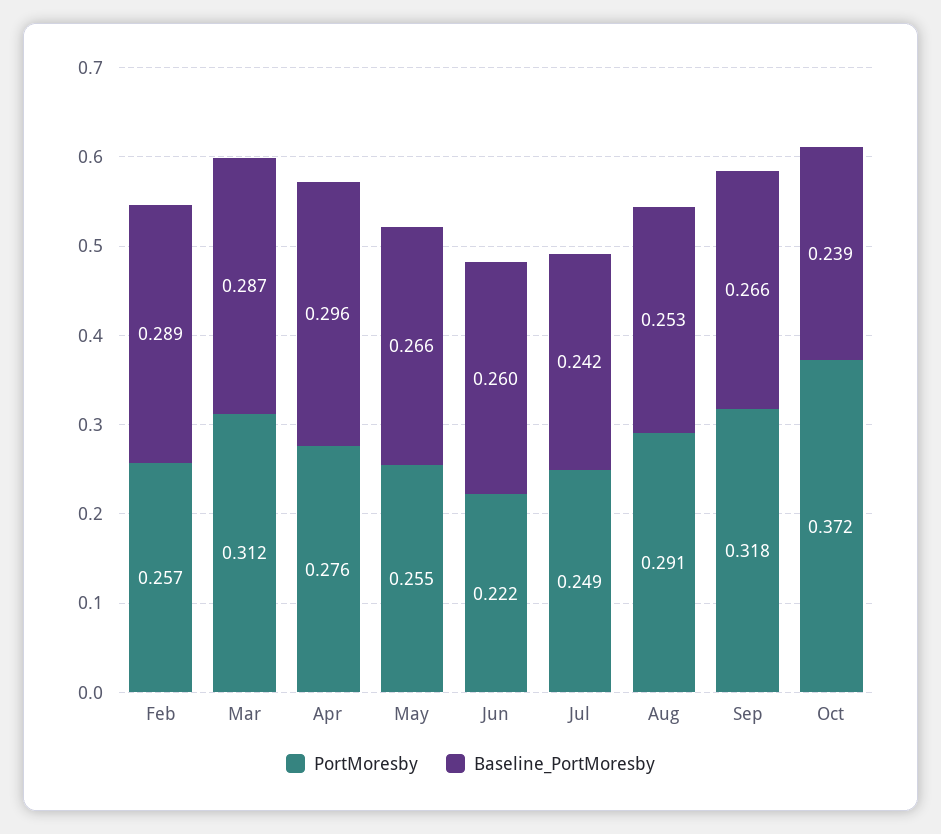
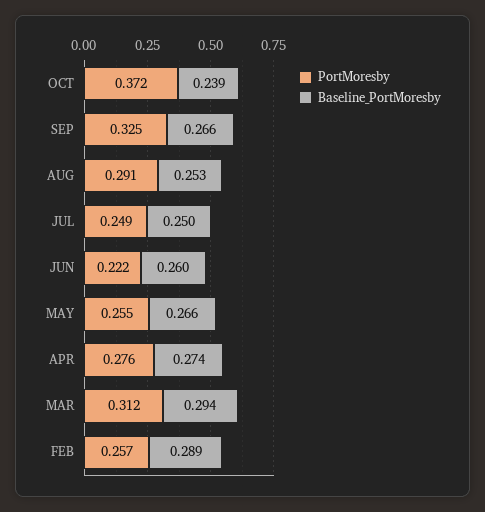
Baseline_PortMoresby, Mar: 0.287 -> 0.294
Baseline_PortMoresby, Apr: 0.296 -> 0.274
Baseline_PortMoresby, Jul: 0.242 -> 0.25
PortMoresby, Sep: 0.318 -> 0.325

